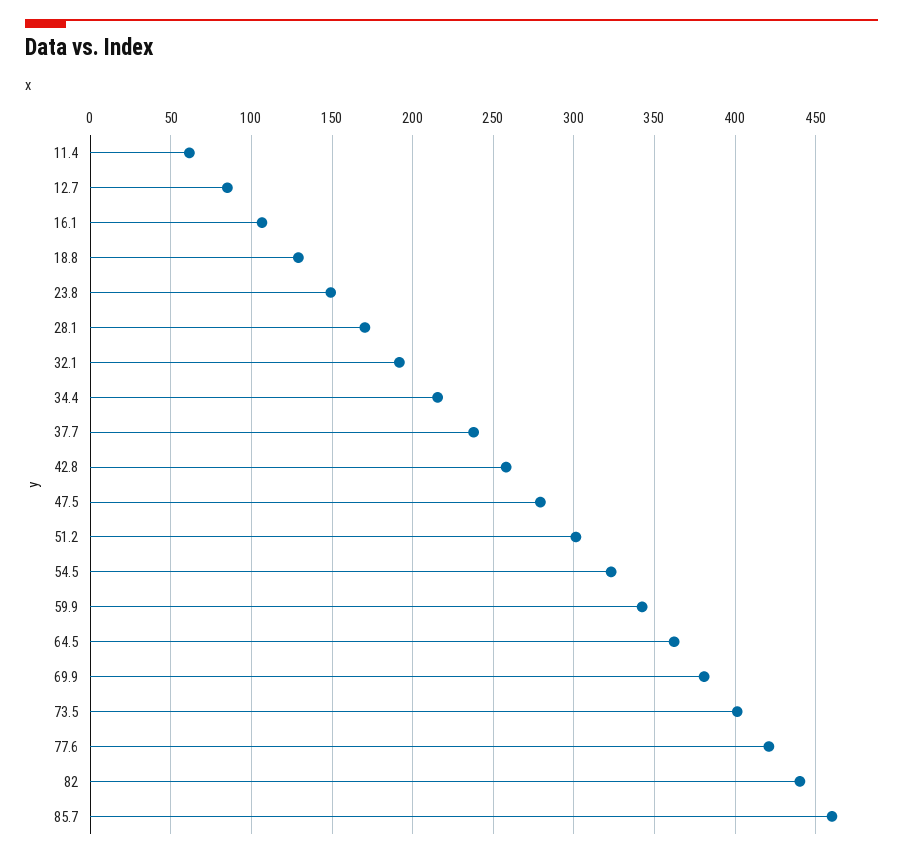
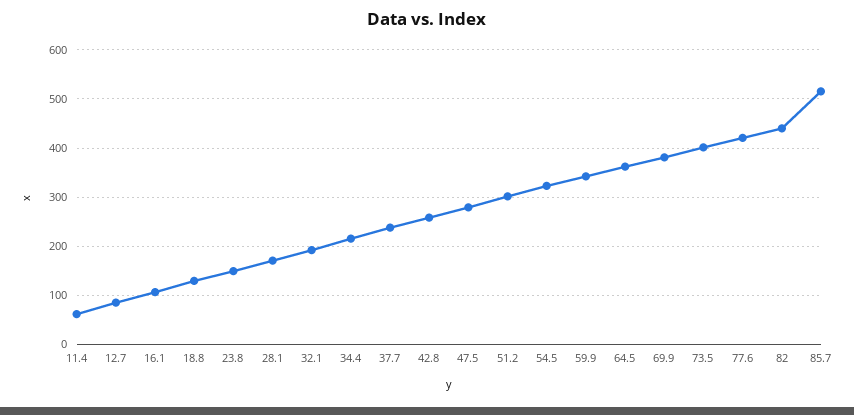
85.7: 460 -> 520

